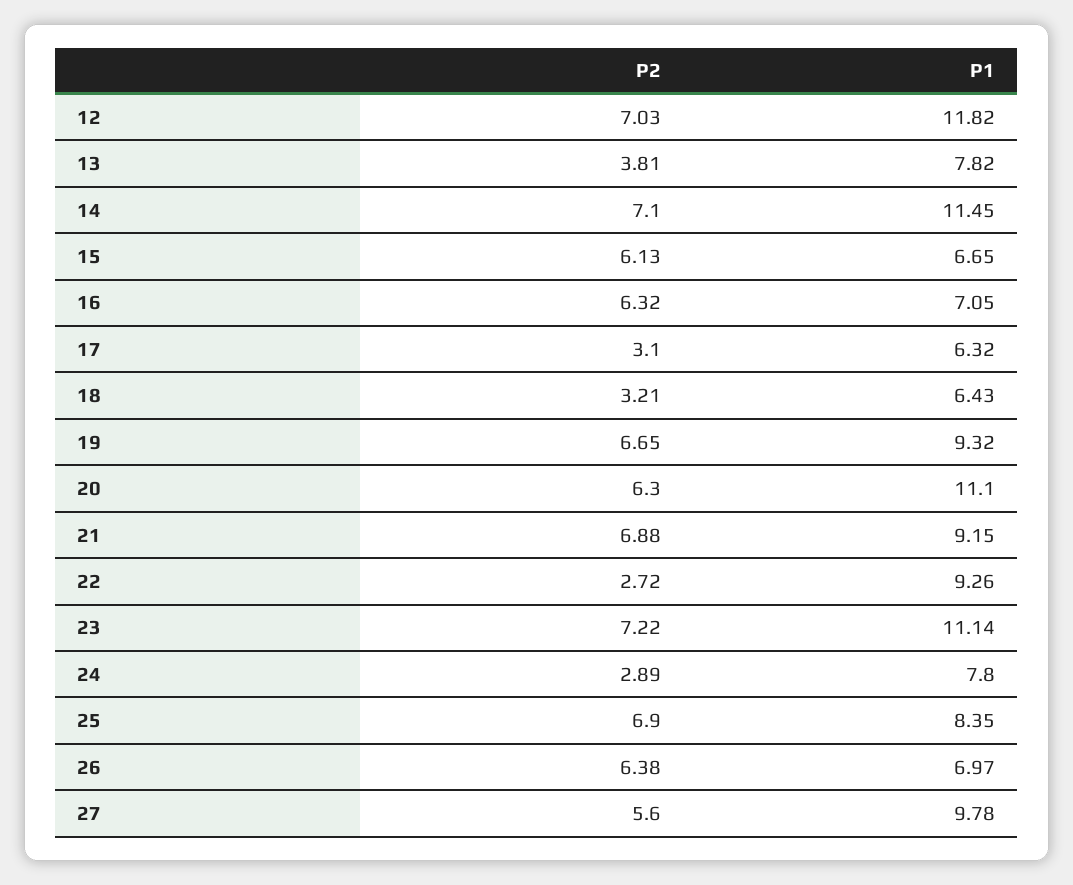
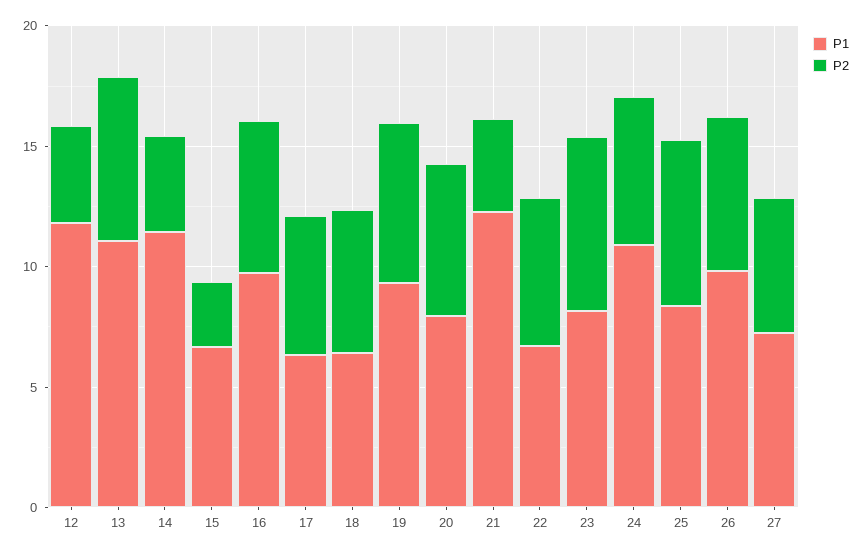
P2, 12: 7.03 -> 4
P2, 13: 3.81 -> 7
P1, 13: 7.82 -> 11
P2, 14: 7.1 -> 4
P2, 15: 6.13 -> 3
P1, 16: 7.05 -> 10
P2, 17: 3.1 -> 6
P2, 18: 3.21 -> 6
P1, 20: 11.1 -> 8
P2, 21: 6.88 -> 4
P1, 21: 9.15 -> 12
P2, 22: 2.72 -> 6
P1, 22: 9.26 -> 7
P1, 23: 11.14 -> 8
P2, 24: 2.89 -> 6
P1, 24: 7.8 -> 11
P1, 26: 6.97 -> 10
P1, 27: 9.78 -> 7

